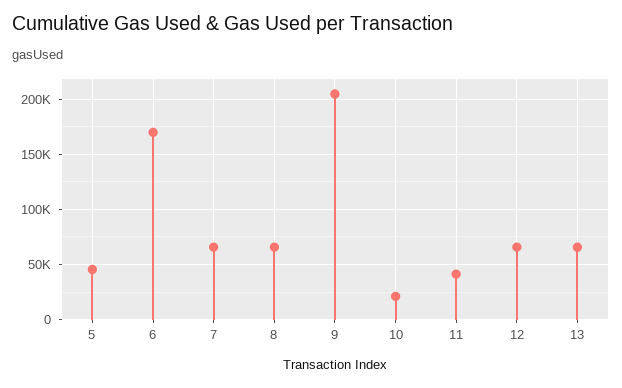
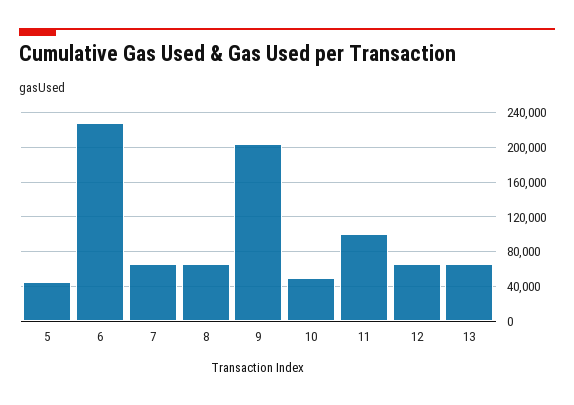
6: 170000 -> 230000
10: 20000 -> 50000
11: 40000 -> 100000

